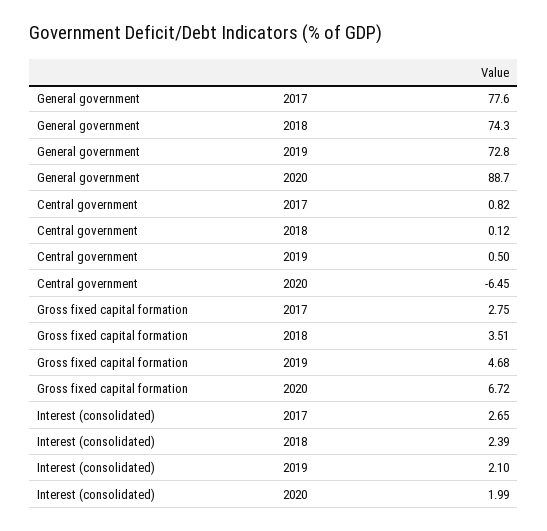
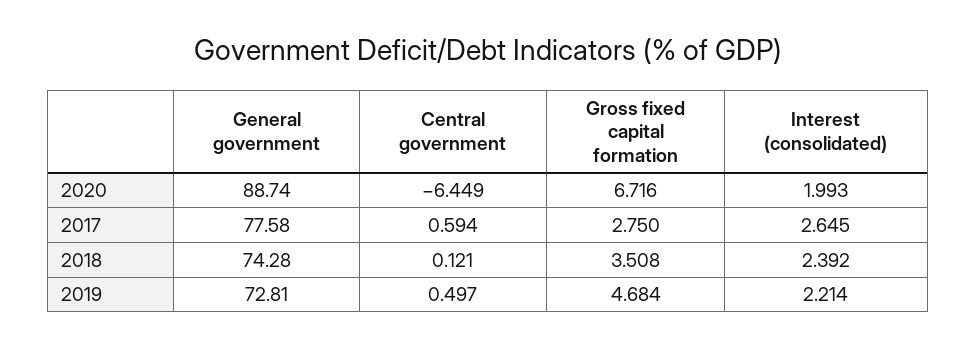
Central government, 2017: 0.82 -> 0.594
Interest (consolidated), 2019: 2.1 -> 2.214

